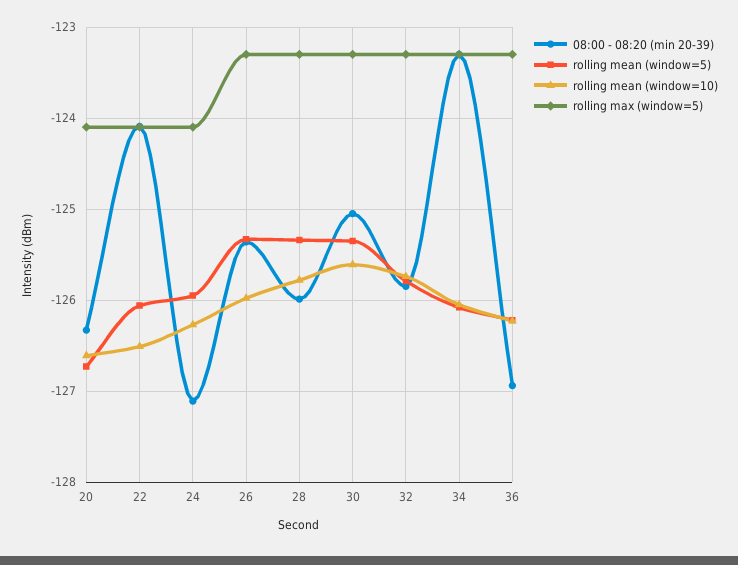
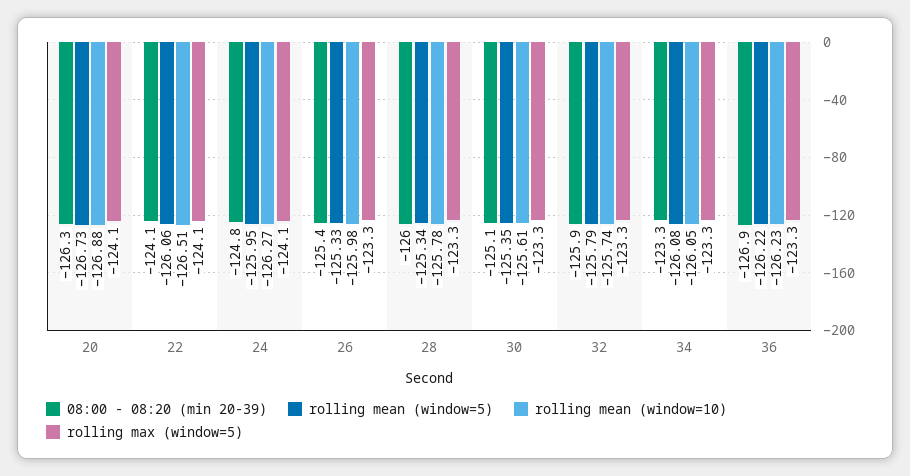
rolling mean (window=10), 20: -126.6 -> -126.88
08:00 - 08:20 (min 20-39), 24: -127.1 -> -124.8

